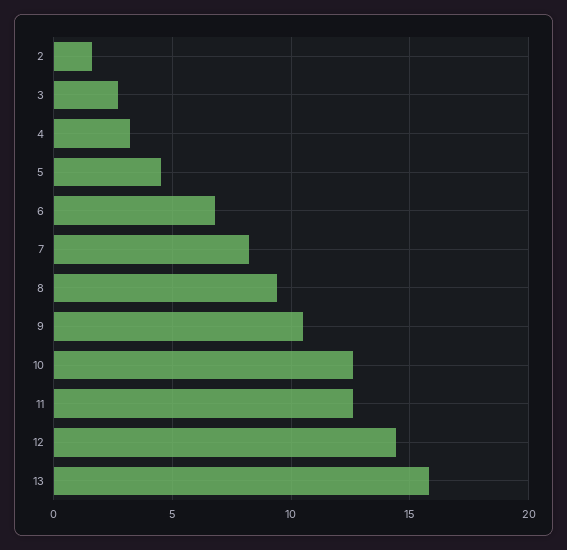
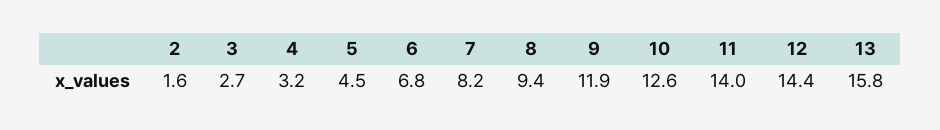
9: 10.5 -> 11.9
11: 12.5 -> 14

